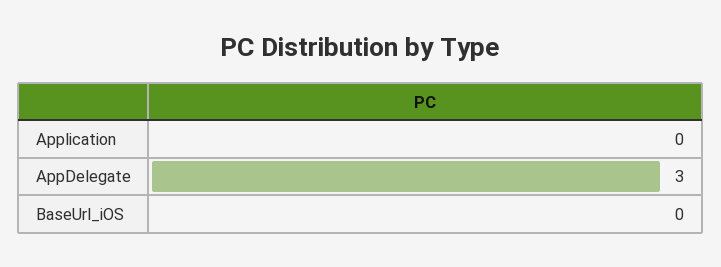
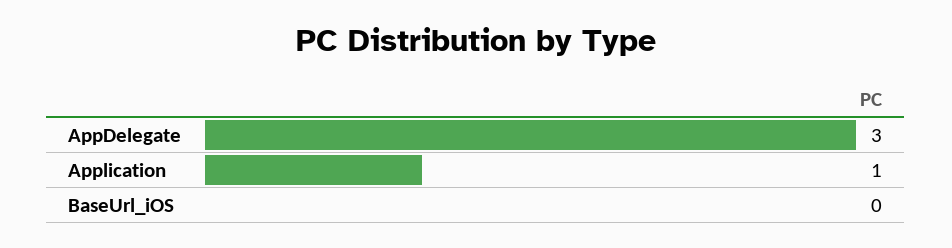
Application: 0 -> 1

